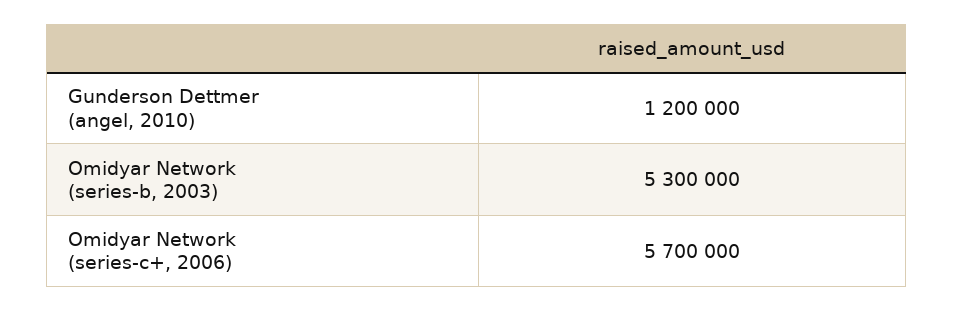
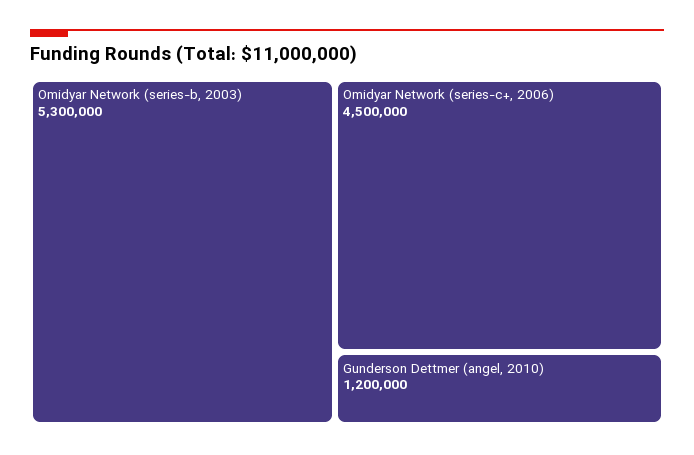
Omidyar Network (series-c+, 2006): 5700000 -> 4500000

